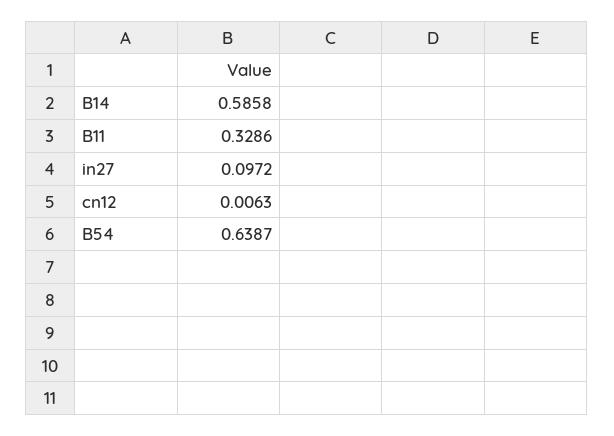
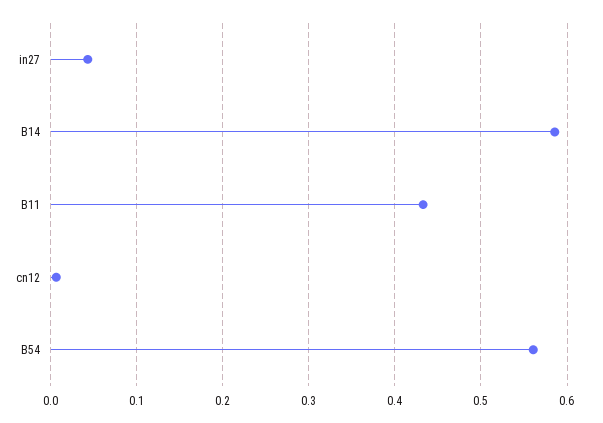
B11: 0.3286 -> 0.43
in27: 0.0972 -> 0.04
B54: 0.6387 -> 0.56

